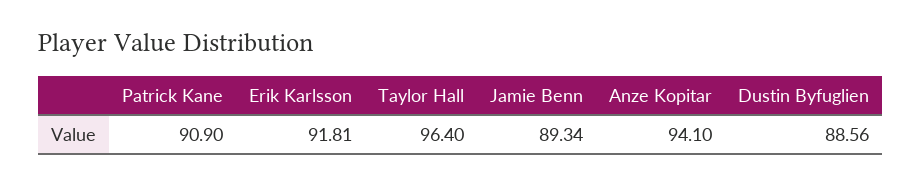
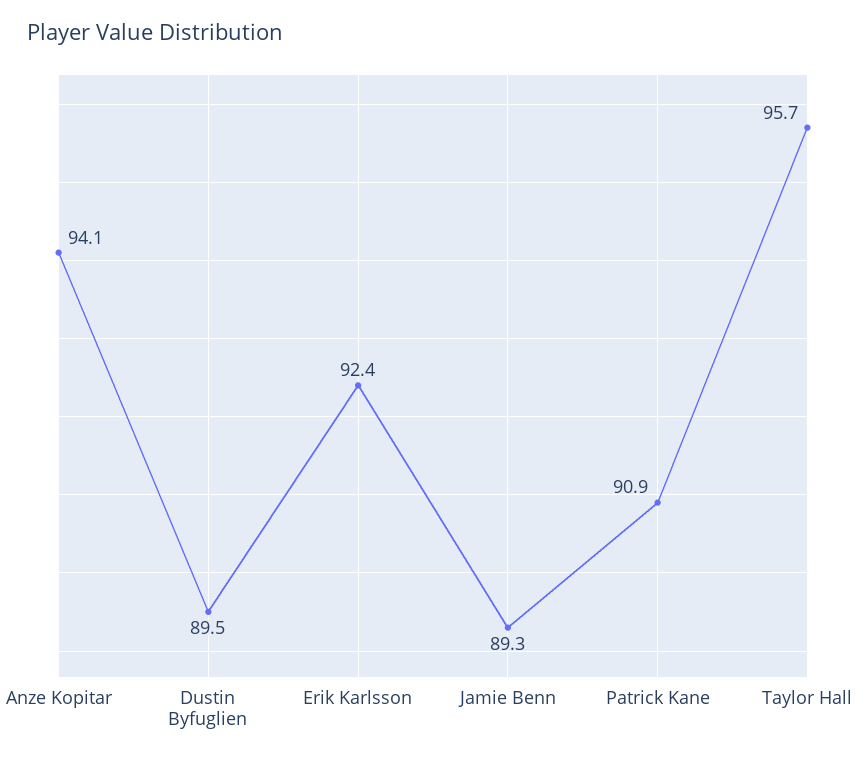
Erik Karlsson: 91.81 -> 92.4
Taylor Hall: 96.4 -> 95.7
Dustin Byfuglien: 88.56 -> 89.5

